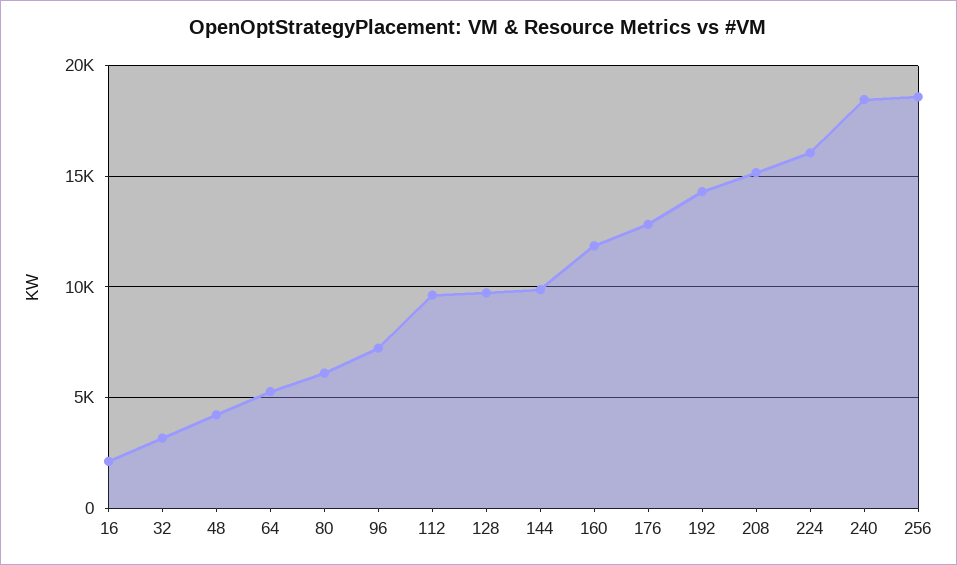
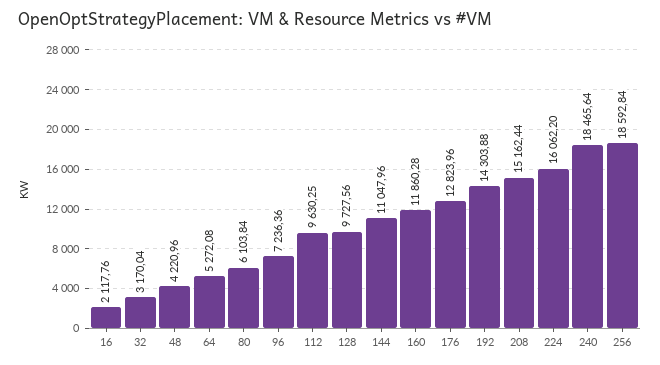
144: 10000 -> 11047.96

